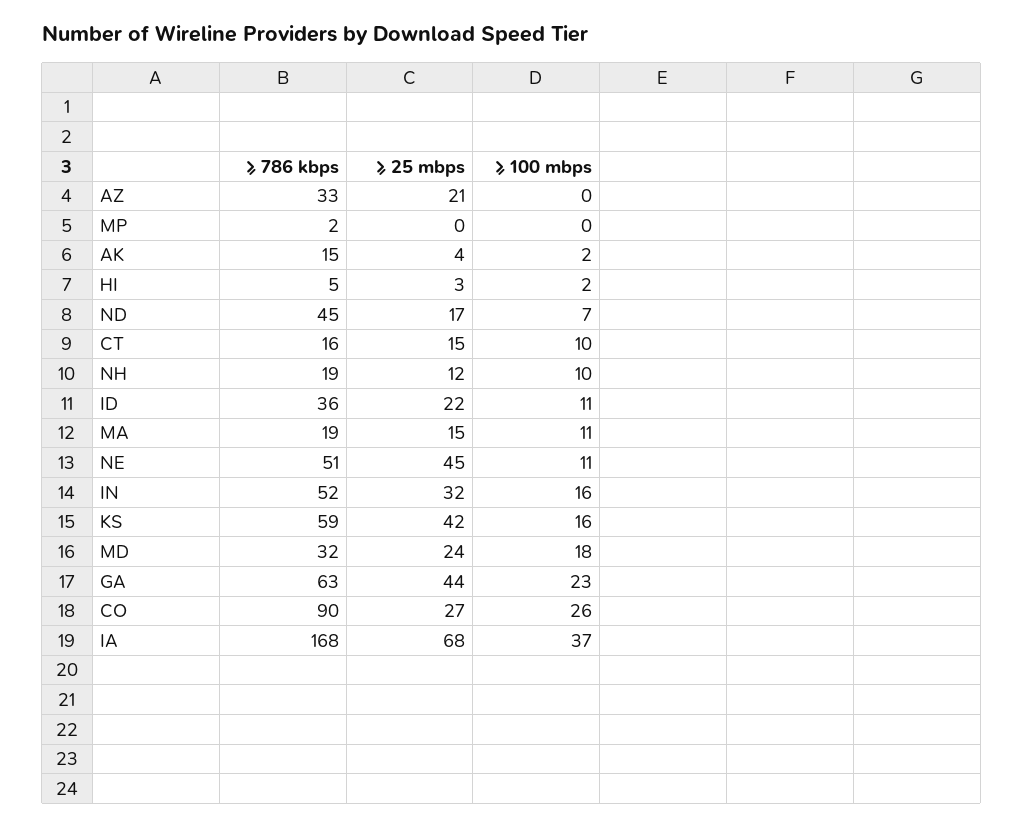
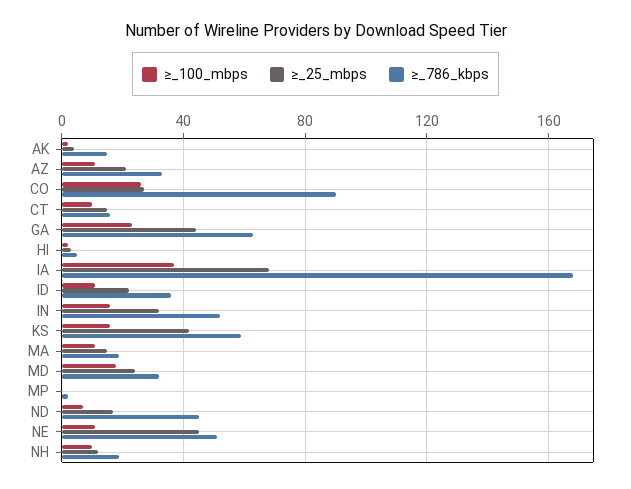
≥ 100 mbps, AZ: 0 -> 10

